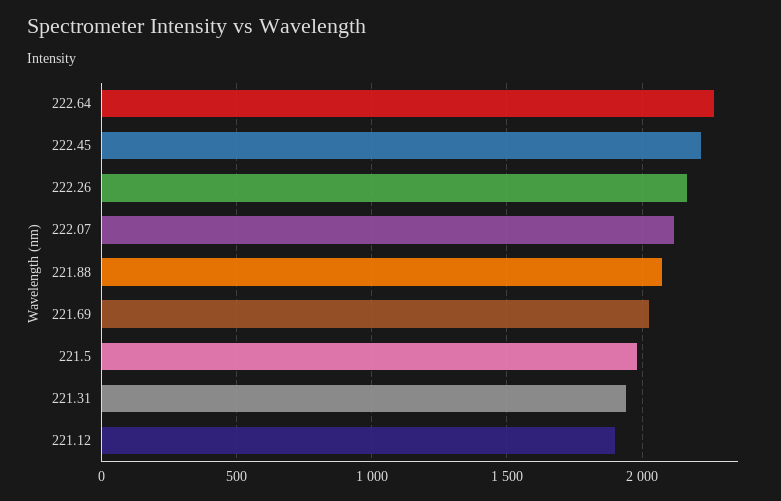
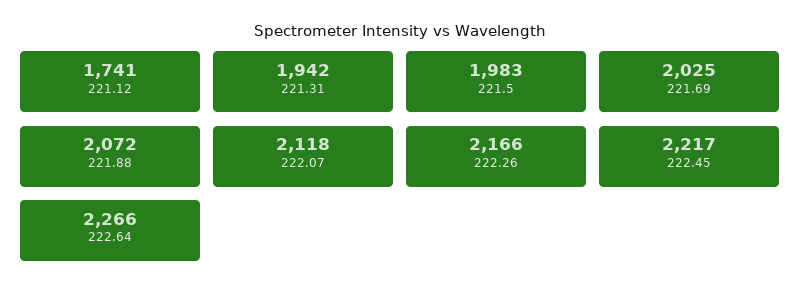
221.12: 1900 -> 1741

